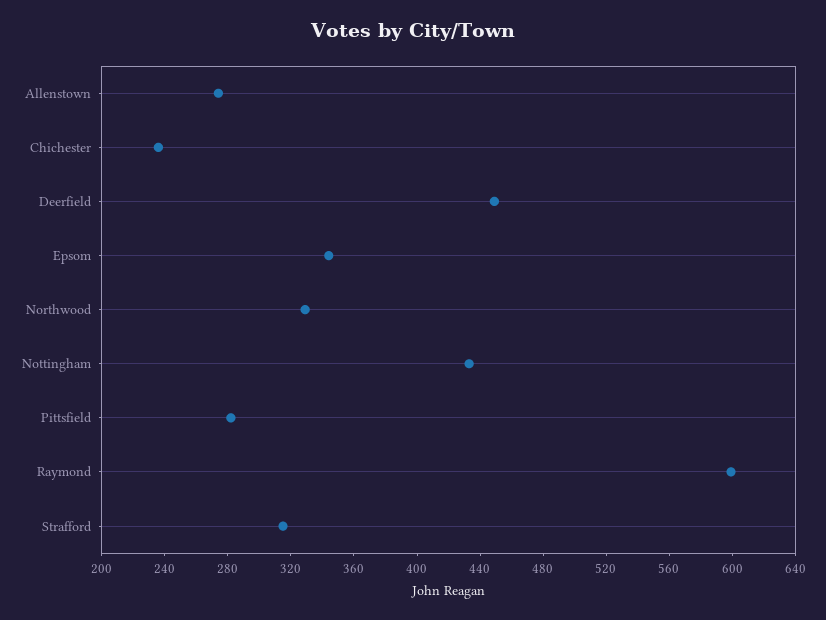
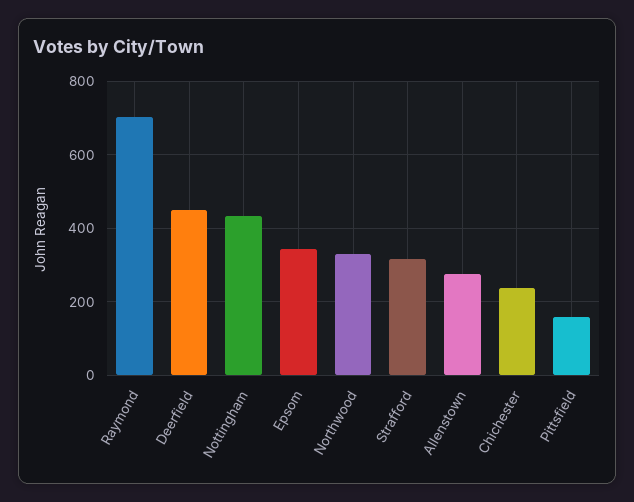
Pittsfield: 280 -> 160
Raymond: 600 -> 700

